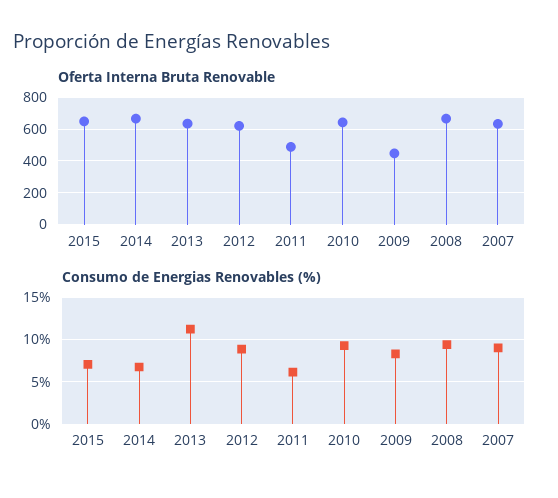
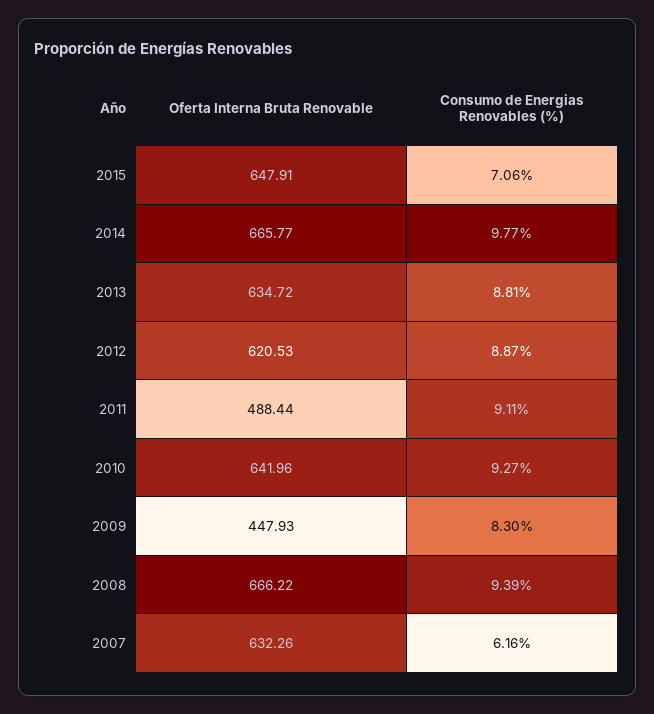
Consumo de Energias Renovables (%), 2014: 7 -> 9.77
Consumo de Energias Renovables (%), 2013: 11 -> 8.81
Consumo de Energias Renovables (%), 2011: 6 -> 9.11
Consumo de Energias Renovables (%), 2007: 9 -> 6.16

